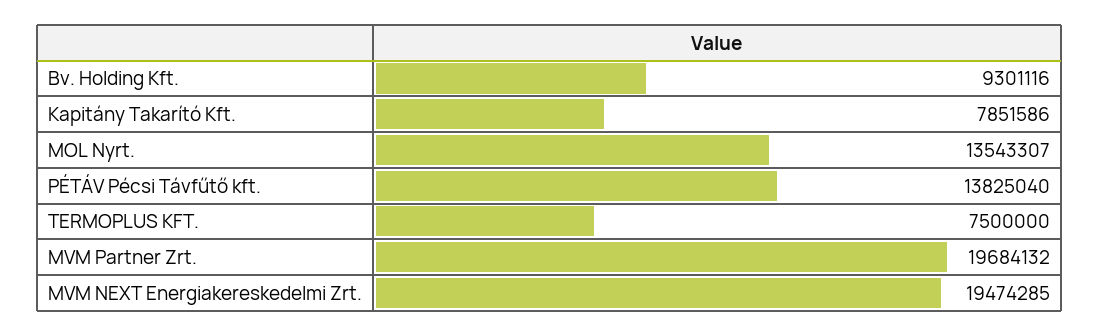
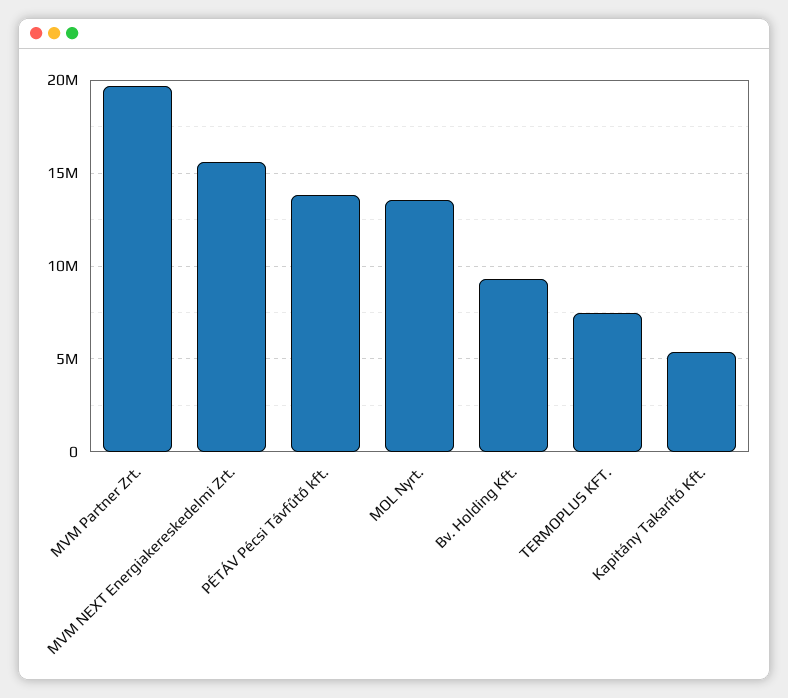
Kapitány Takarító Kft.: 7851586 -> 5500000
MVM NEXT Energiakereskedelmi Zrt.: 19474285 -> 15500000

